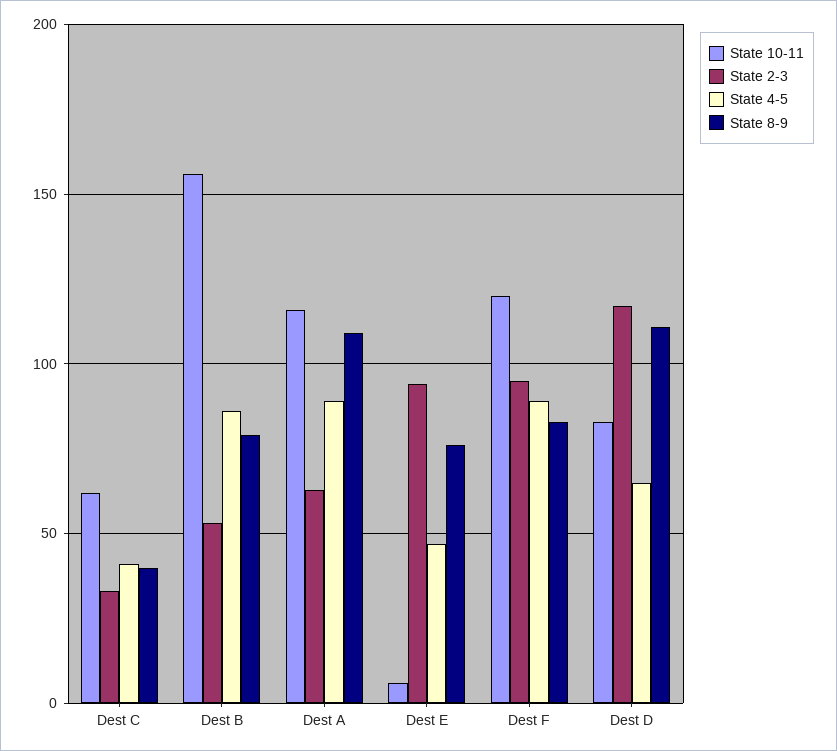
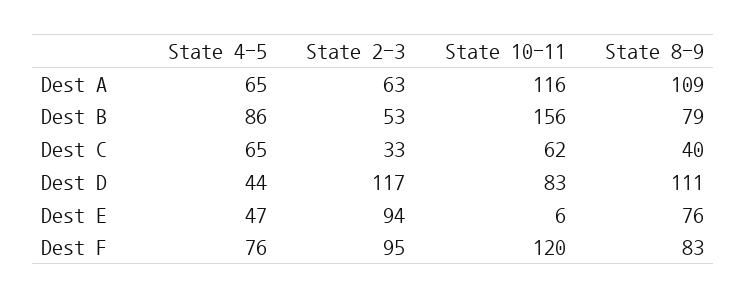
State 4-5, Dest C: 40 -> 65
State 4-5, Dest A: 90 -> 65
State 4-5, Dest F: 90 -> 76
State 4-5, Dest D: 65 -> 44

